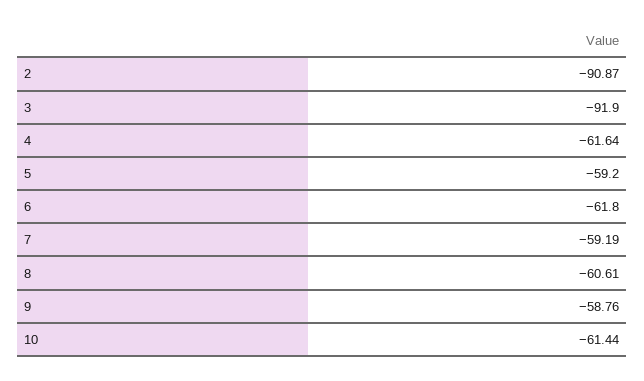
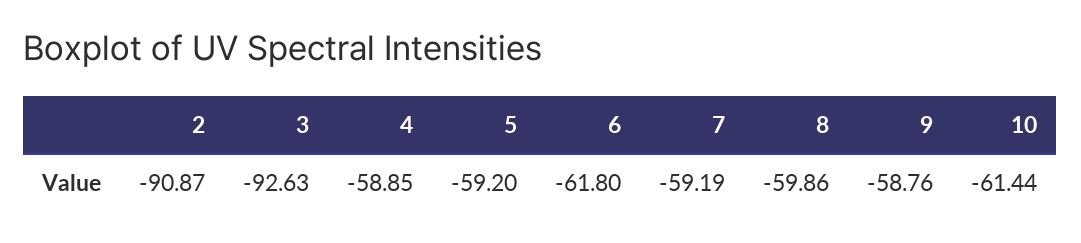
3: -91.9 -> -92.63
4: -61.64 -> -58.85
8: -60.61 -> -59.86

